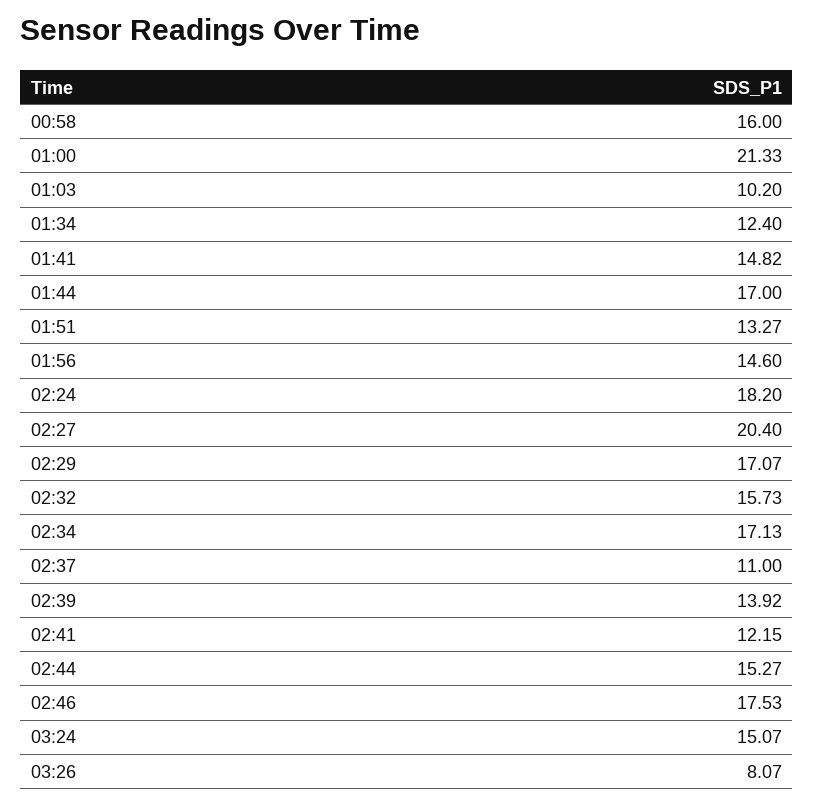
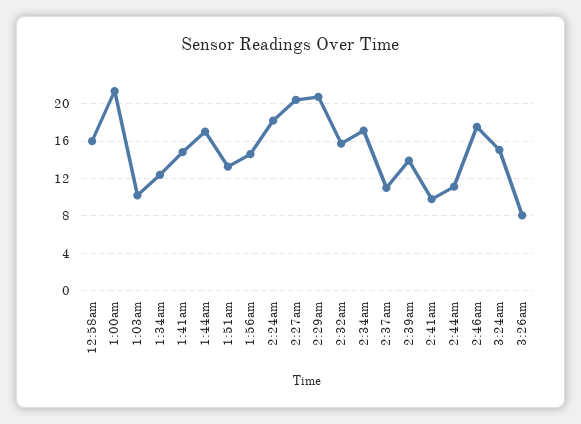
02:29: 17.07 -> 21
02:41: 12.15 -> 10
02:44: 15.27 -> 11

